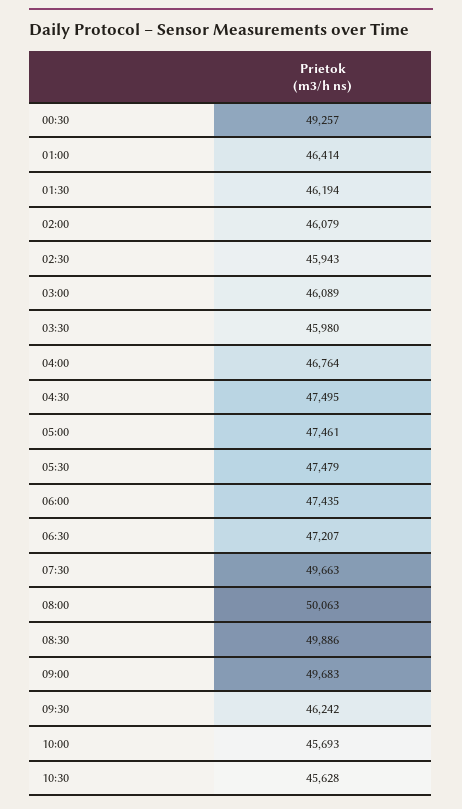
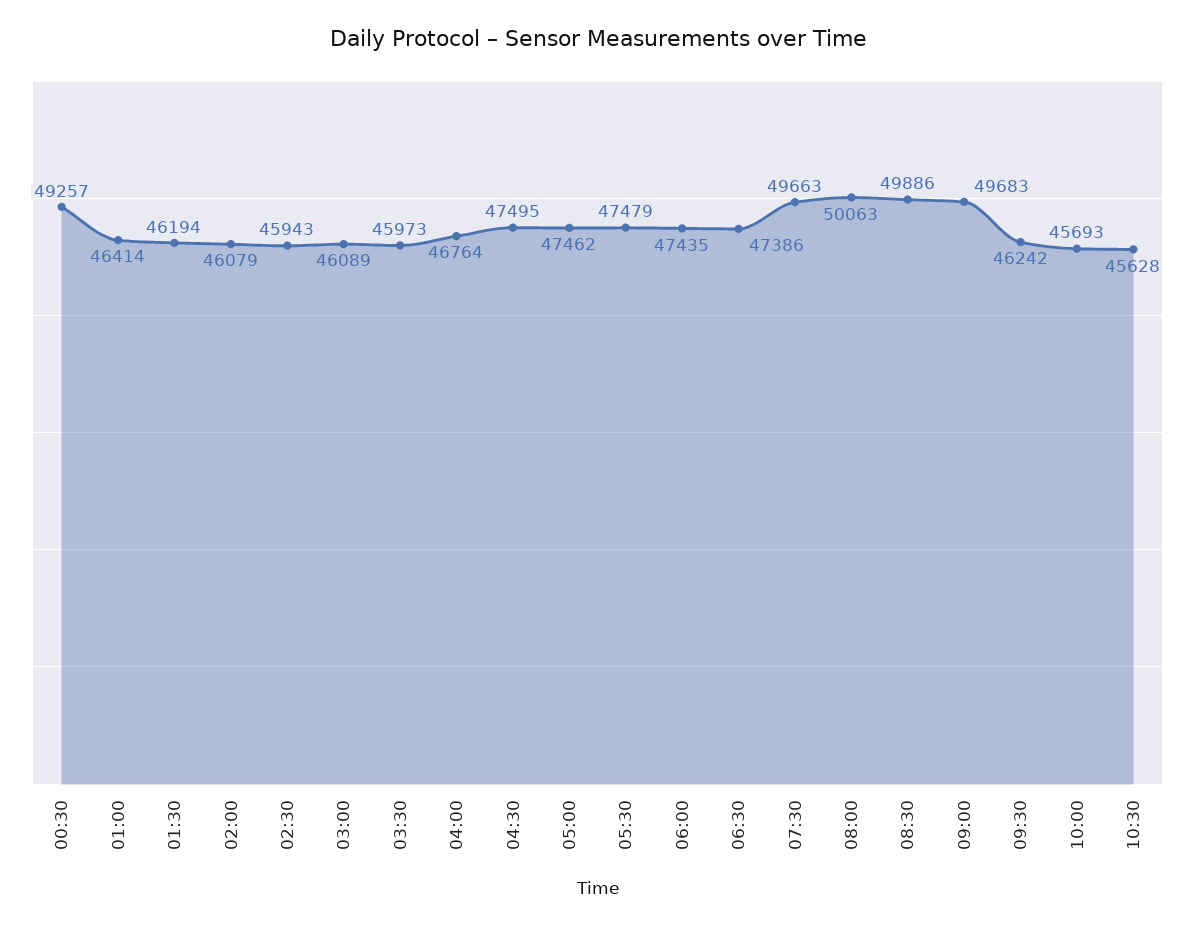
03:30: 45980 -> 45973
05:00: 47461 -> 47462
06:30: 47207 -> 47386

